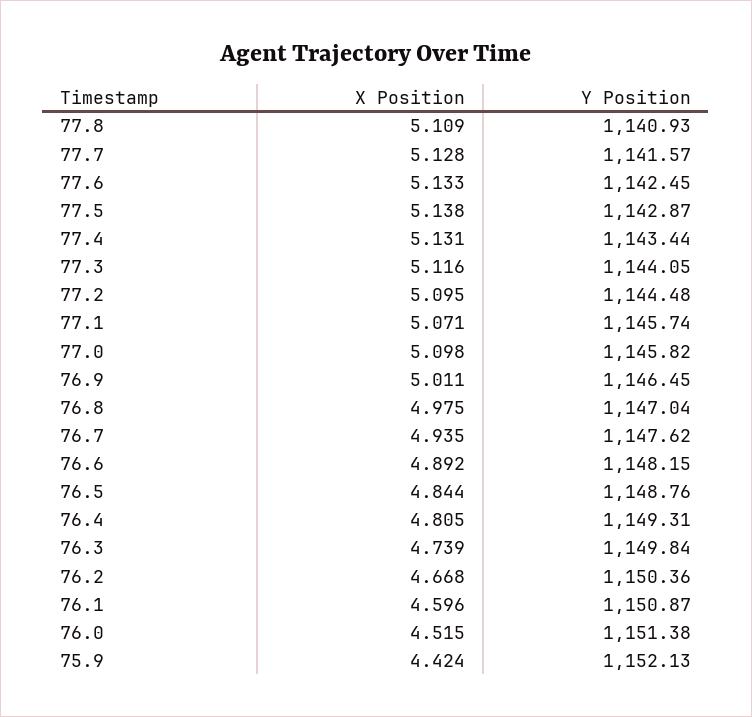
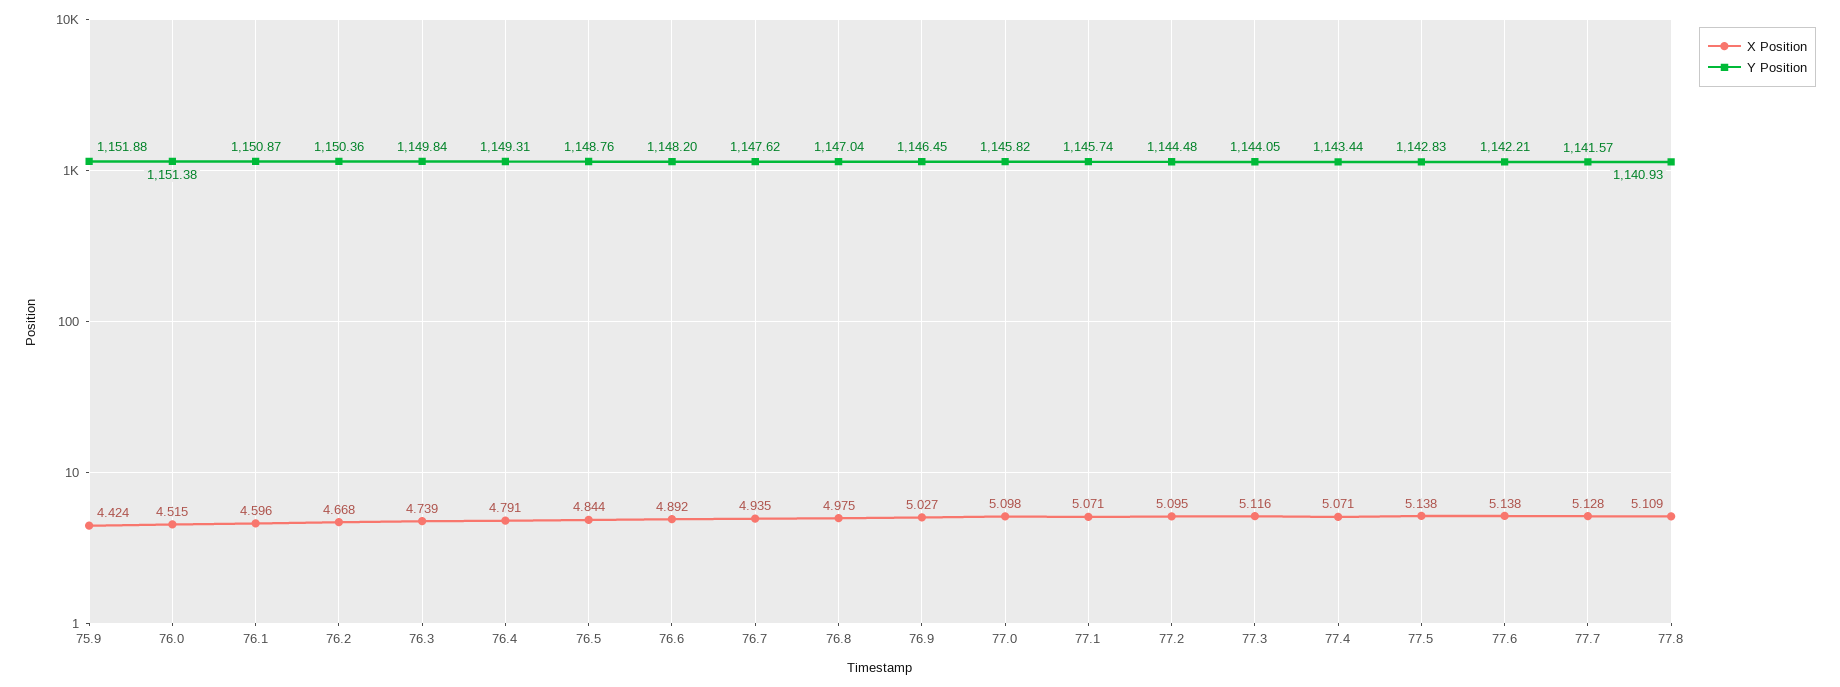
X Position, 77.6: 5.133 -> 5.138
Y Position, 77.6: 1142.45 -> 1142.21
Y Position, 77.5: 1142.87 -> 1142.83
X Position, 77.4: 5.131 -> 5.071
X Position, 76.9: 5.011 -> 5.027
Y Position, 76.6: 1148.15 -> 1148.2
X Position, 76.4: 4.805 -> 4.791
Y Position, 75.9: 1152.13 -> 1151.88

